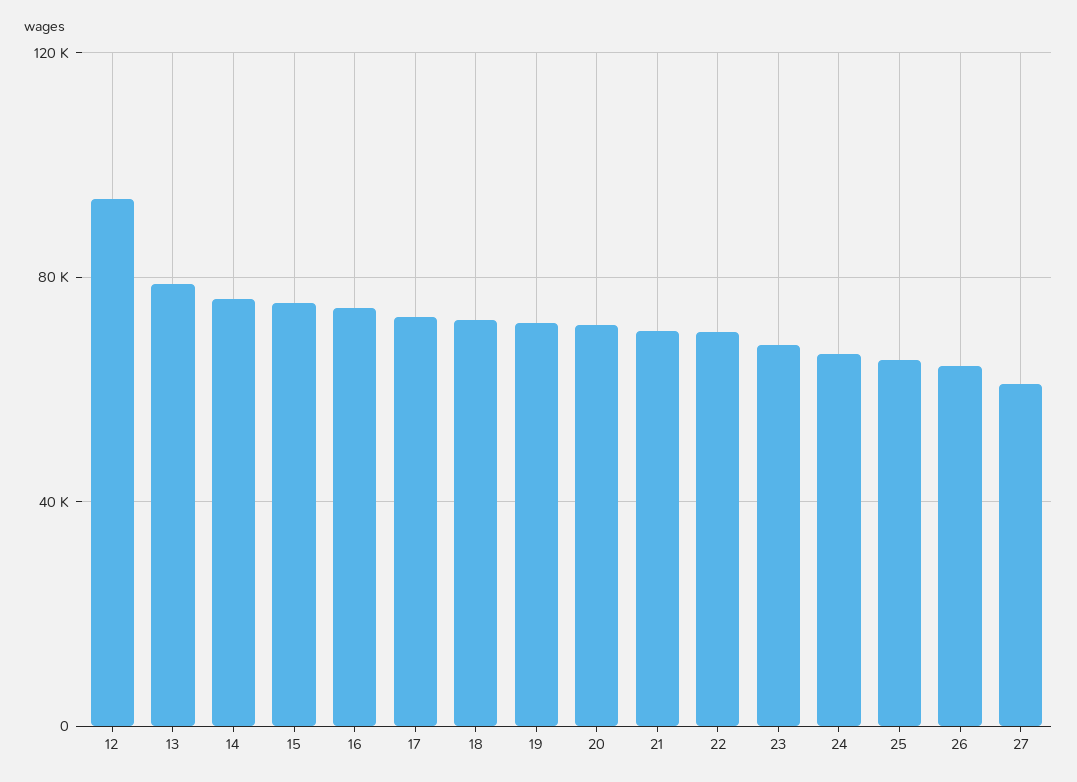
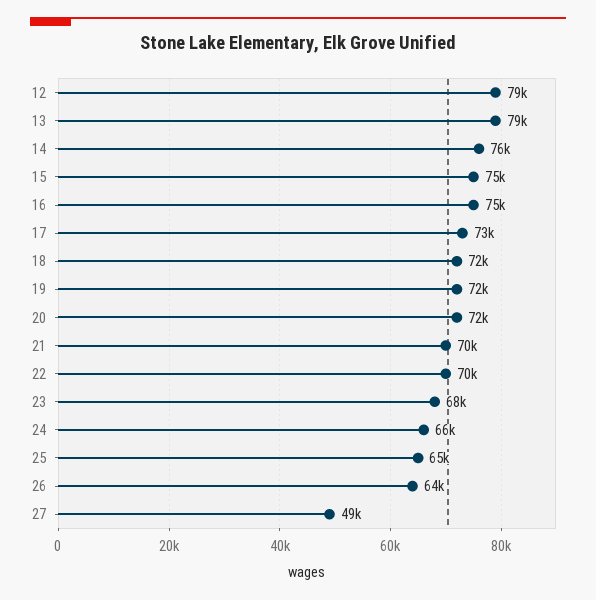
12: 95000 -> 79000
27: 60000 -> 49000

